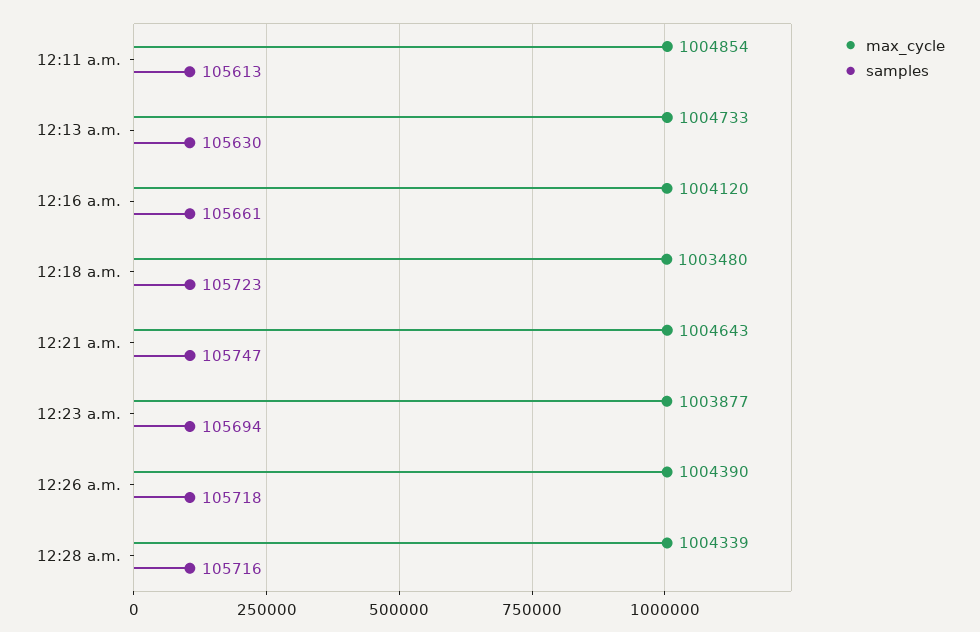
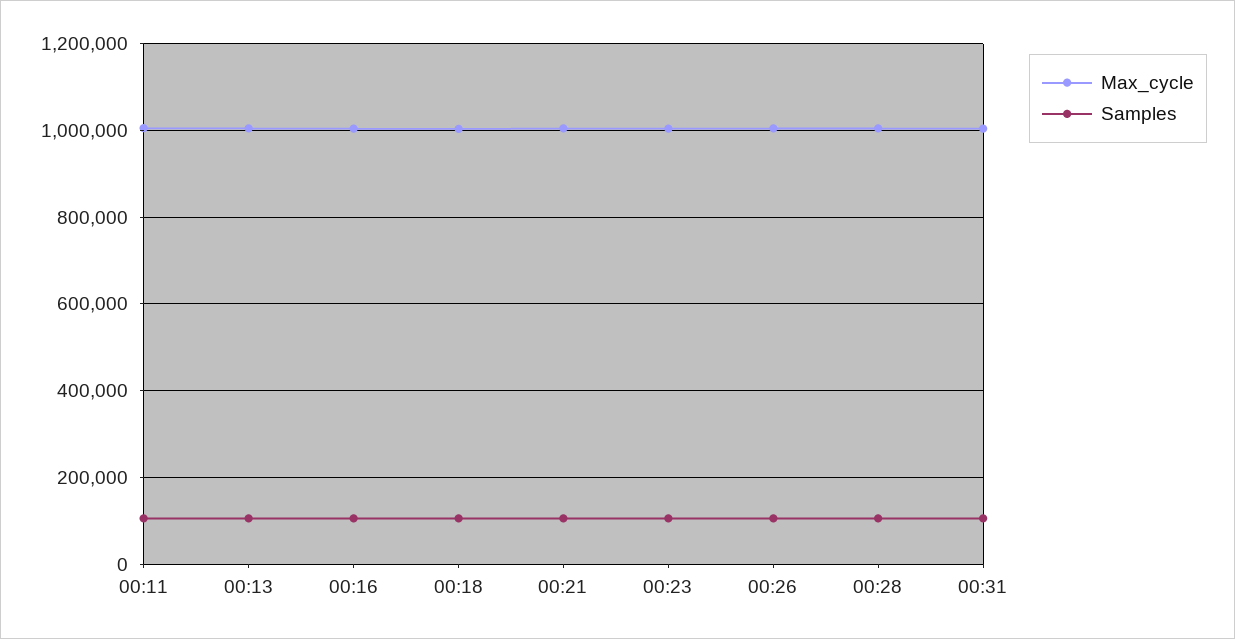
max_cycle, 00:31: none -> 1000000
samples, 00:31: none -> 100000

